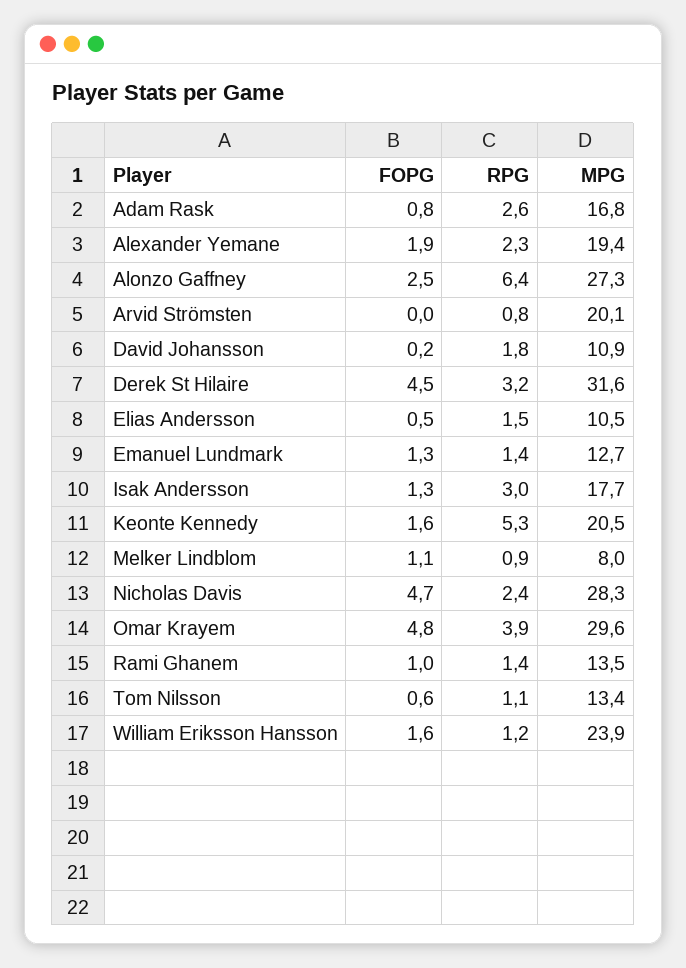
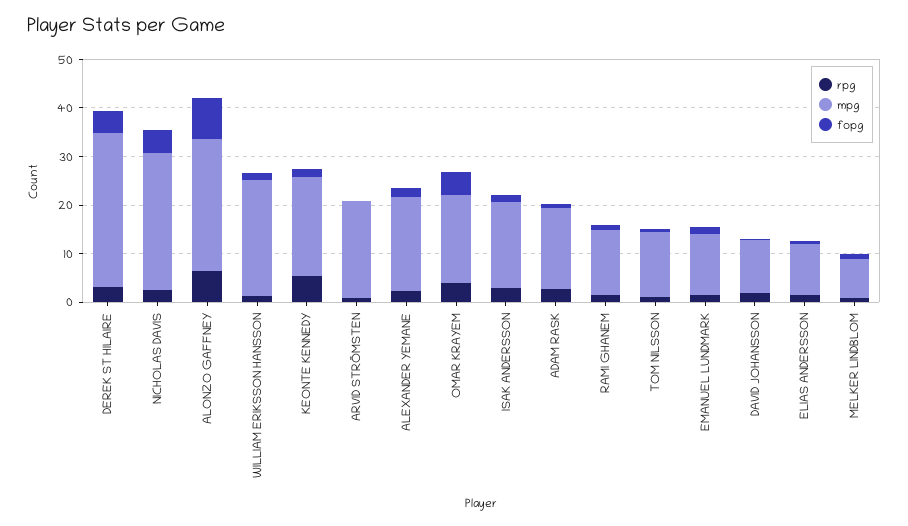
FOPG, Alonzo Gaffney: 2.5 -> 8
MPG, Omar Krayem: 29.6 -> 18

